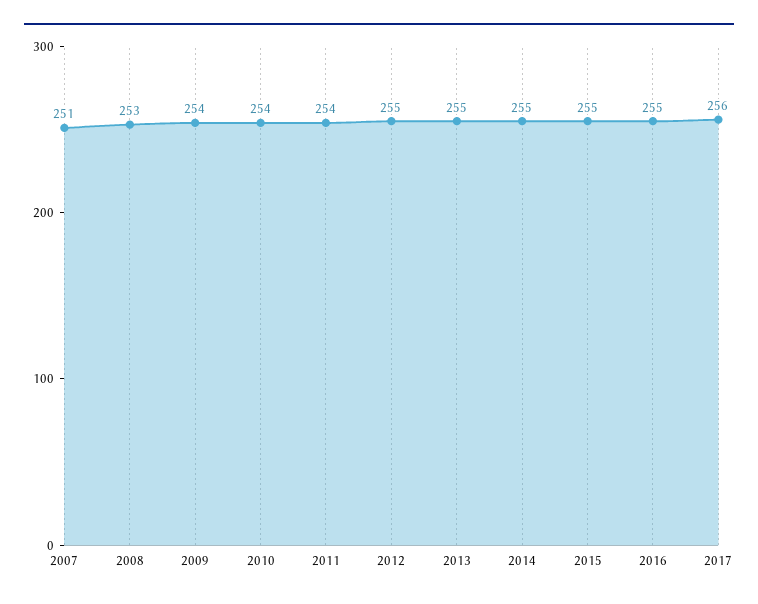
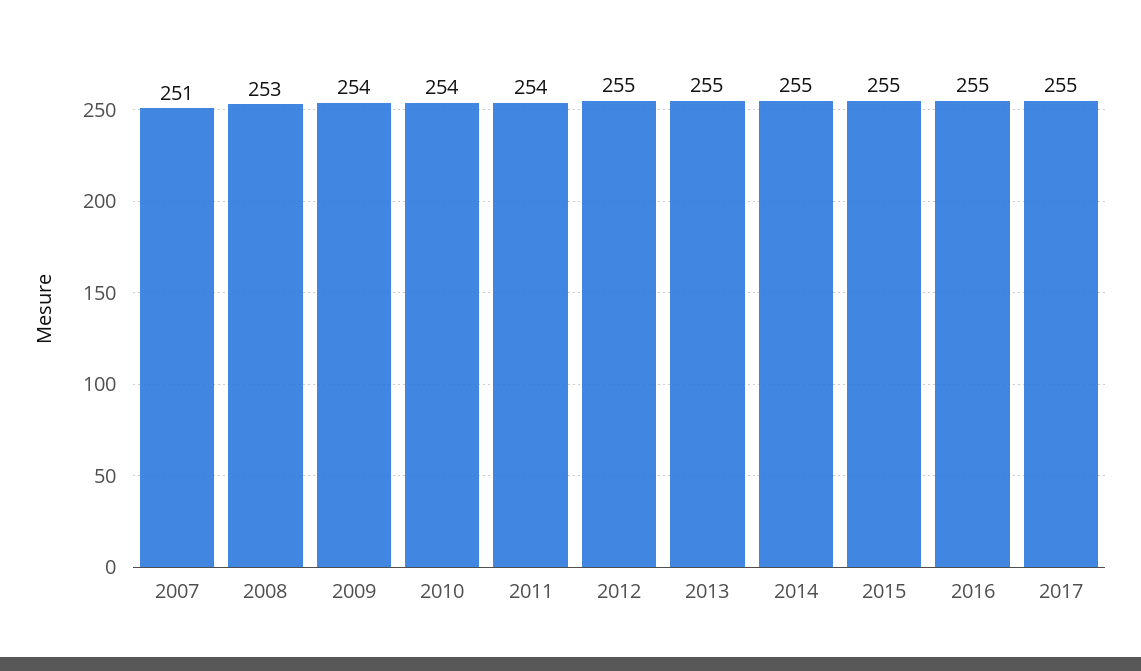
2017: 256 -> 255

